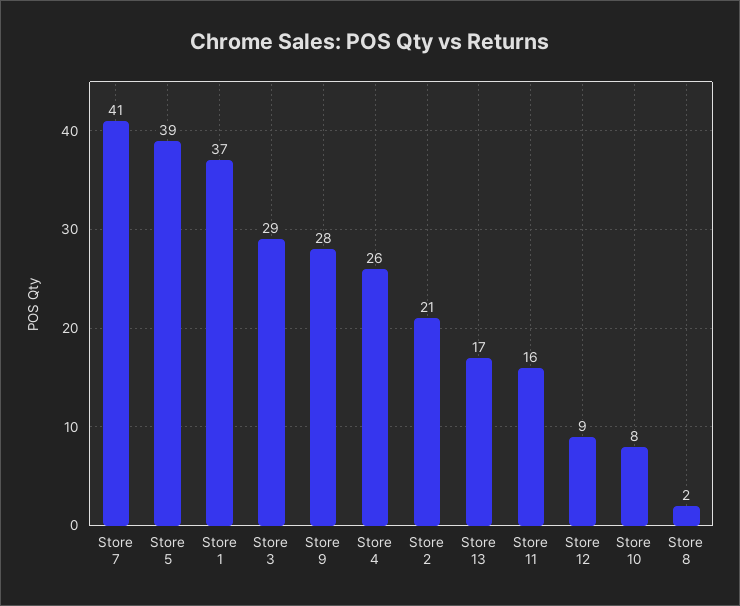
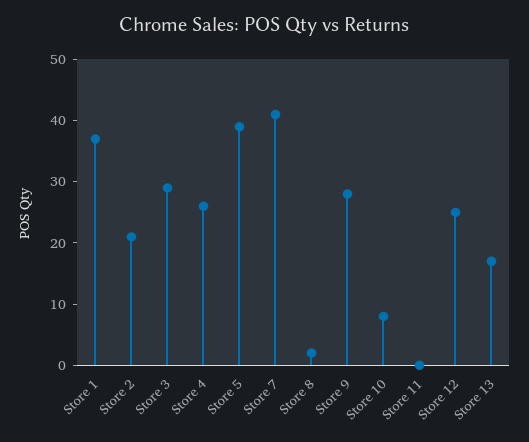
Store 11: 16 -> 0
Store 12: 9 -> 25

